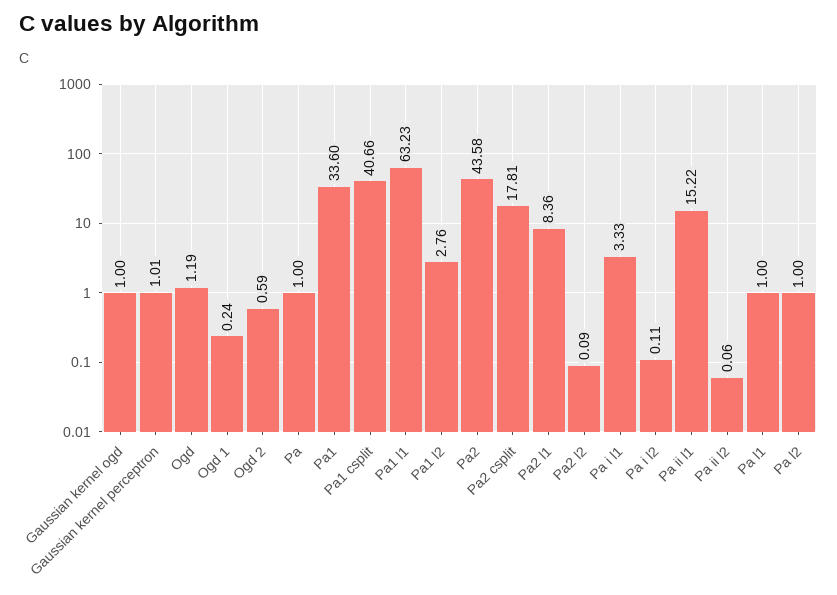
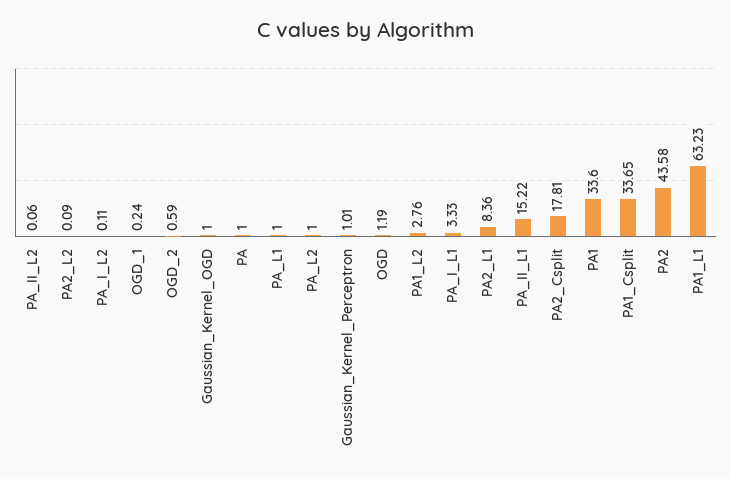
Pa1 csplit: 40.66 -> 33.65

